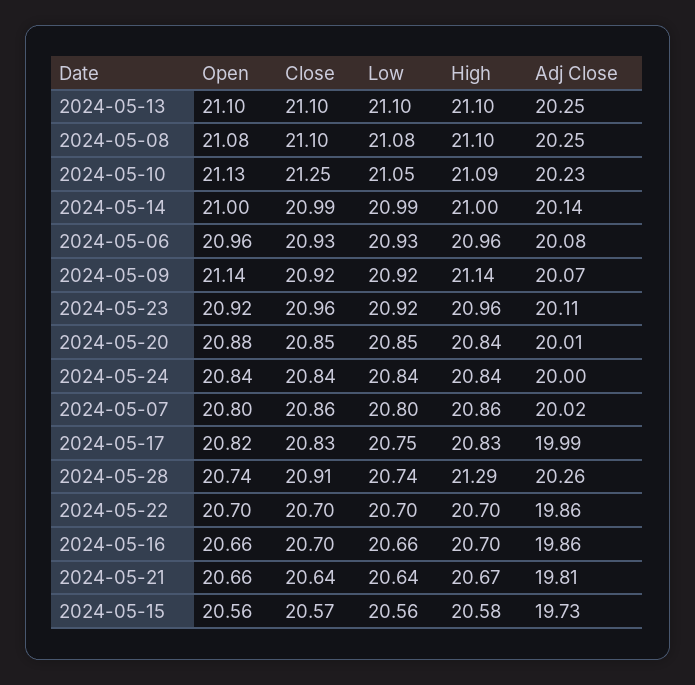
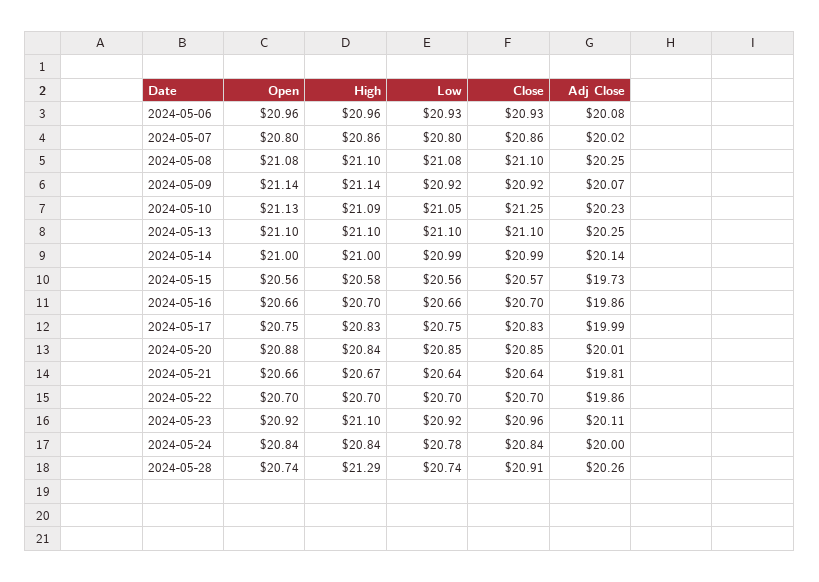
High, 2024-05-23: 20.96 -> 21.1
Low, 2024-05-24: 20.84 -> 20.78
Open, 2024-05-17: 20.82 -> 20.75

